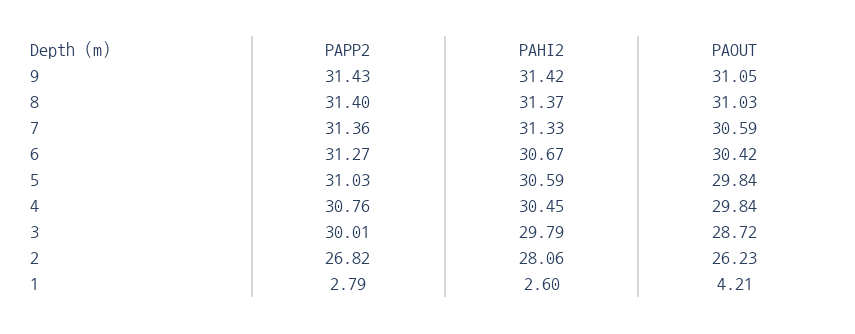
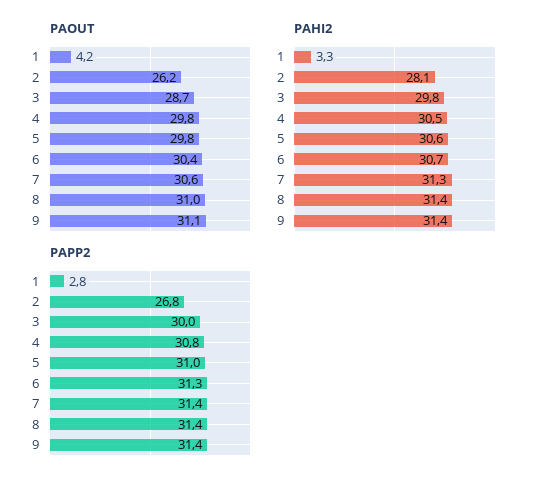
PAHI2, 1: 2.6 -> 3.3

